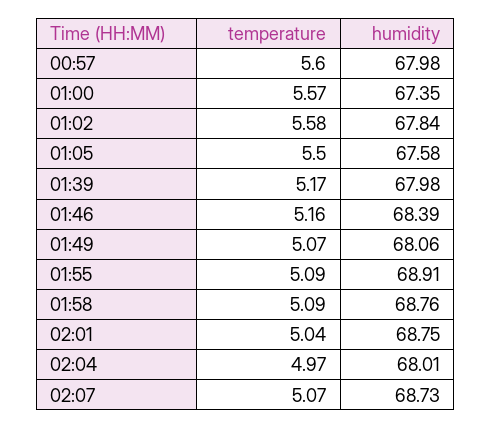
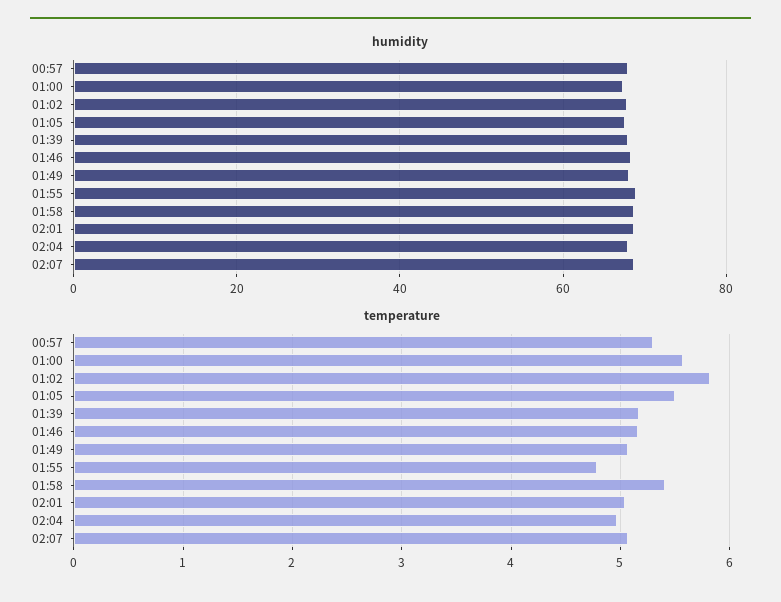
temperature, 00:57: 5.6 -> 5.3
temperature, 01:02: 5.58 -> 5.8
temperature, 01:55: 5.09 -> 4.8
temperature, 01:58: 5.09 -> 5.4

